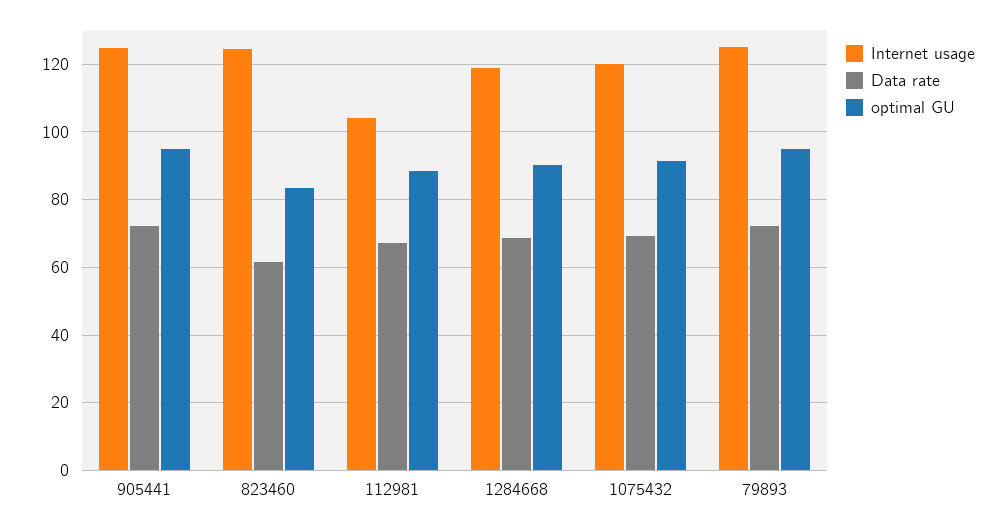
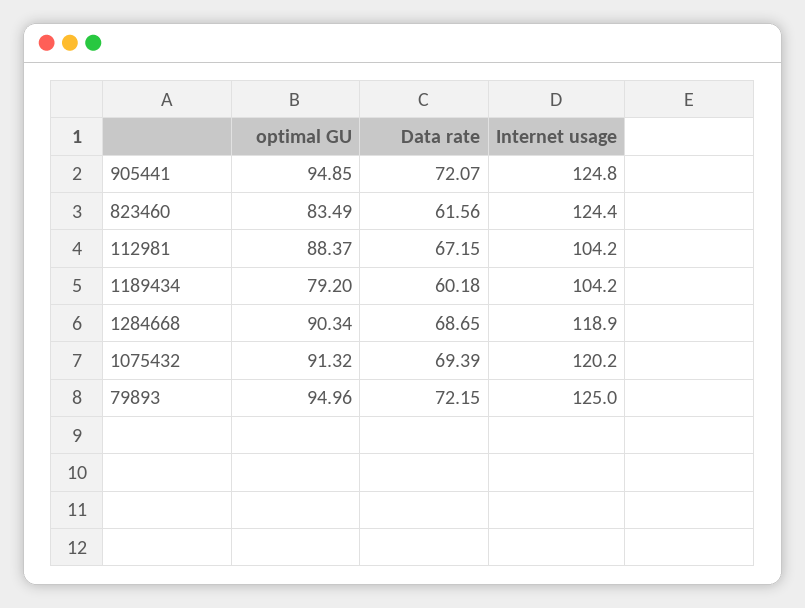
optimal GU, 1189434: none -> 79.2
Data rate, 1189434: none -> 60.18
Internet usage, 1189434: none -> 104.2

